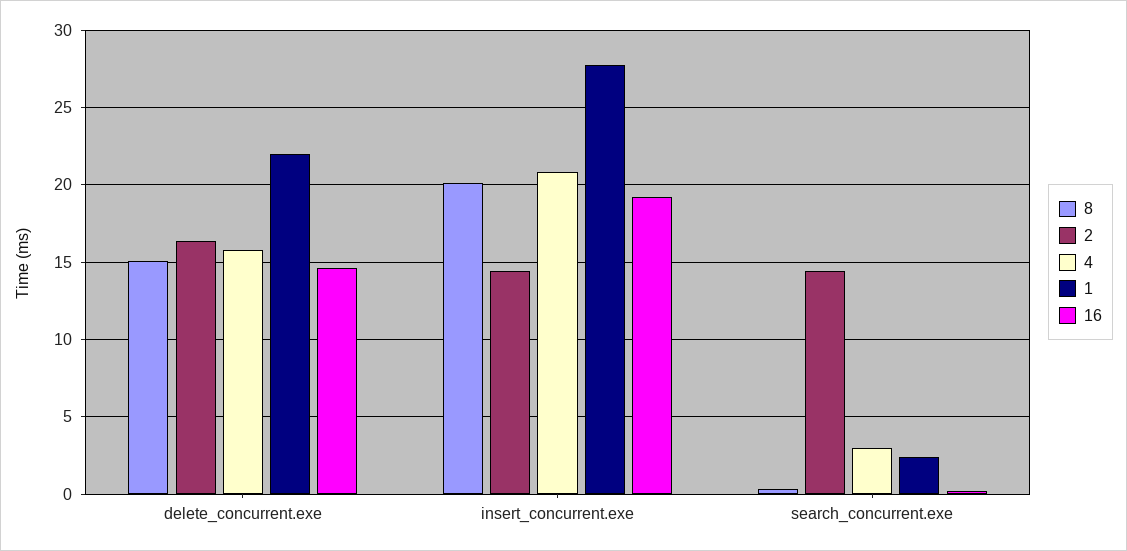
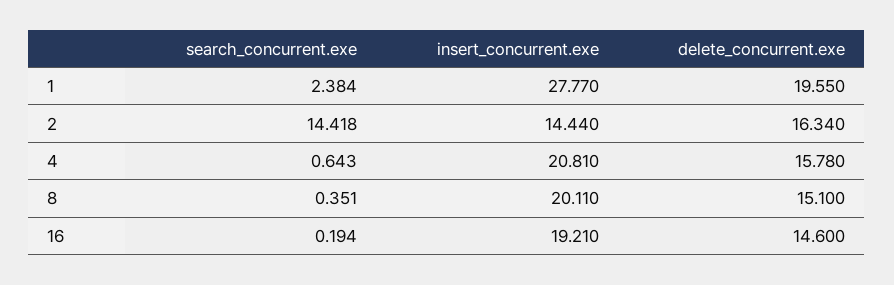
1, delete_concurrent.exe: 22 -> 19.55
4, search_concurrent.exe: 3 -> 0.643

